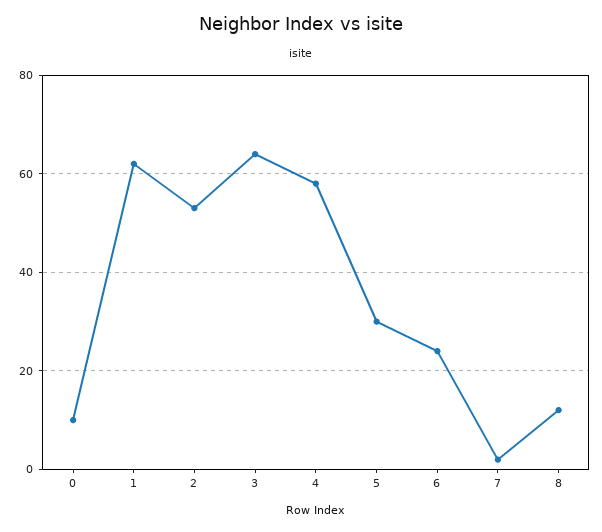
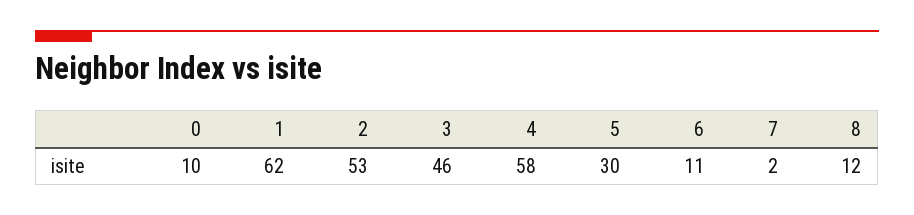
3: 65 -> 46
6: 25 -> 11

